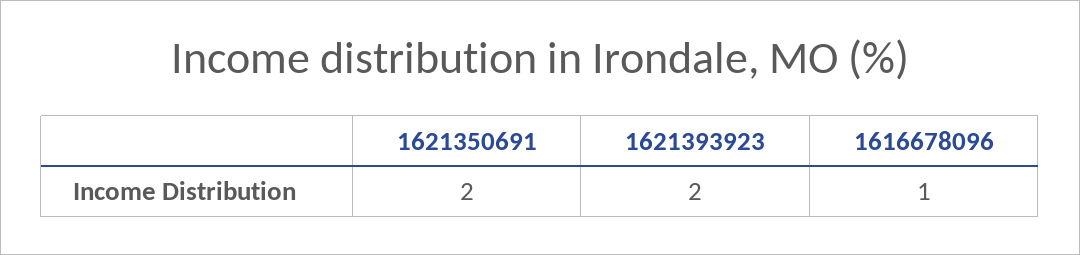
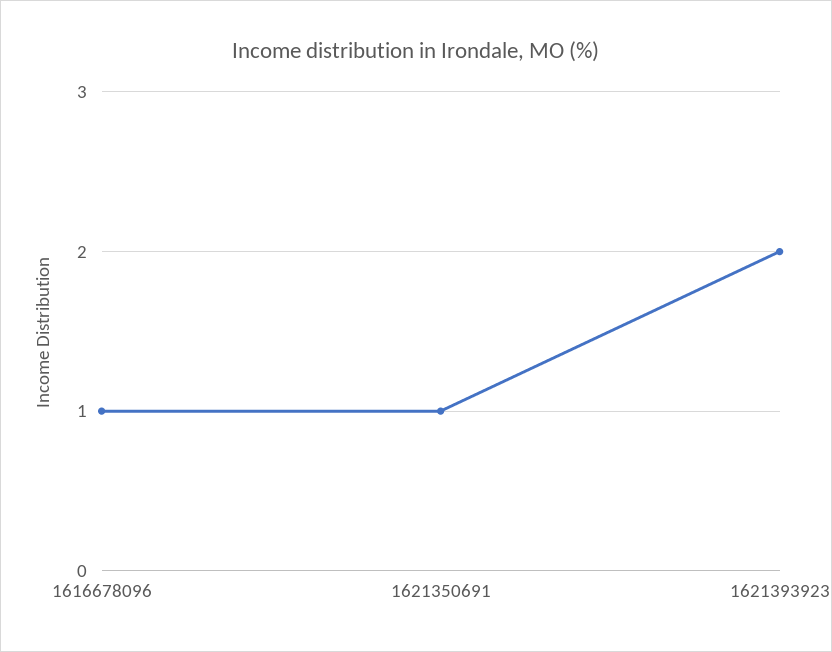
1621350691: 2 -> 1

